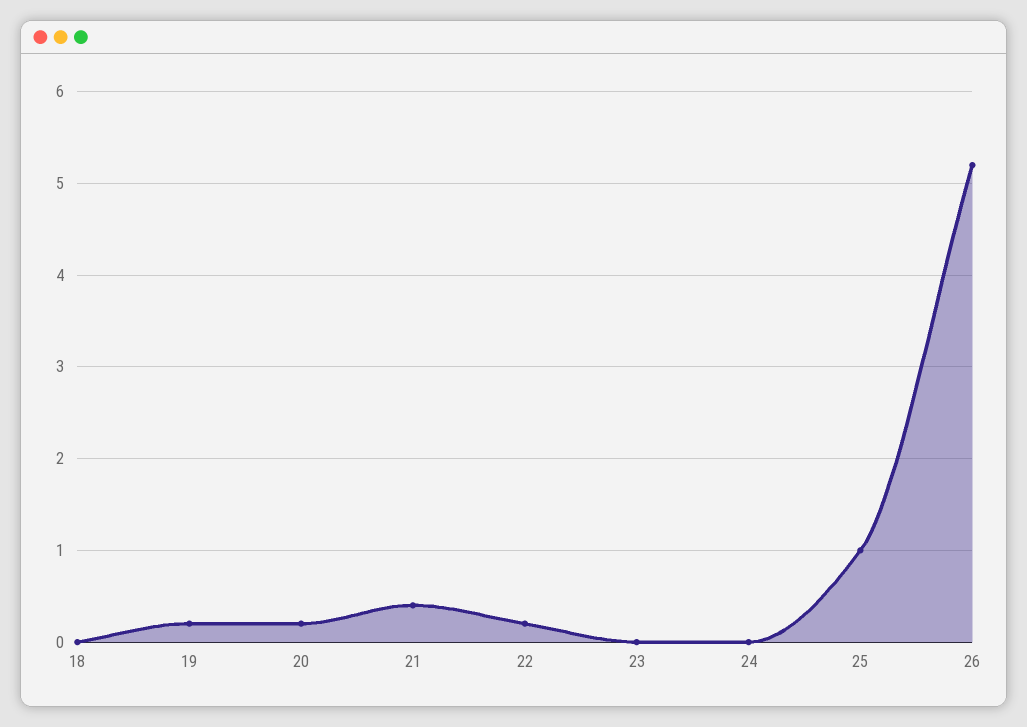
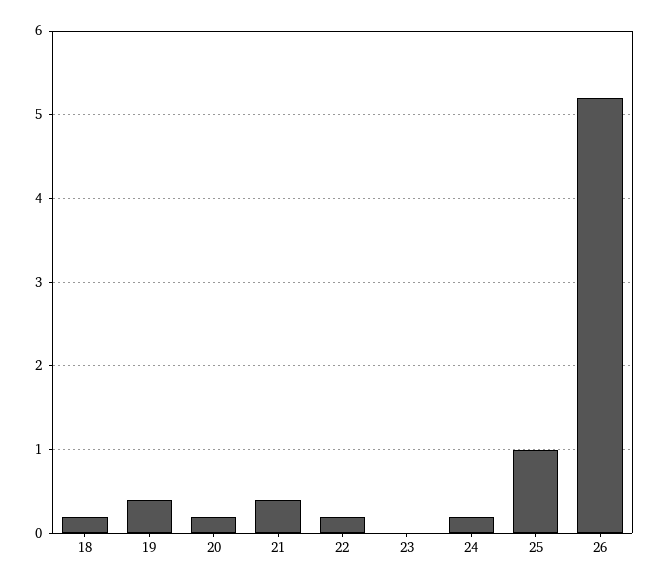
18: 0 -> 0.2
19: 0.2 -> 0.4
24: 0 -> 0.2

